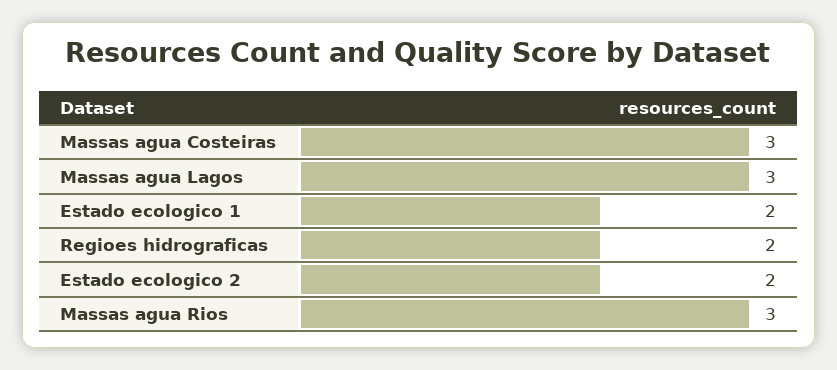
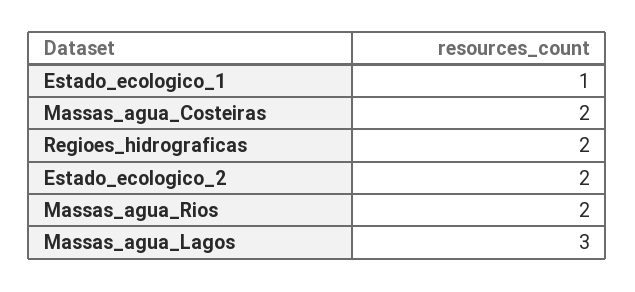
Massas agua Costeiras: 3 -> 2
Estado ecologico 1: 2 -> 1
Massas agua Rios: 3 -> 2

